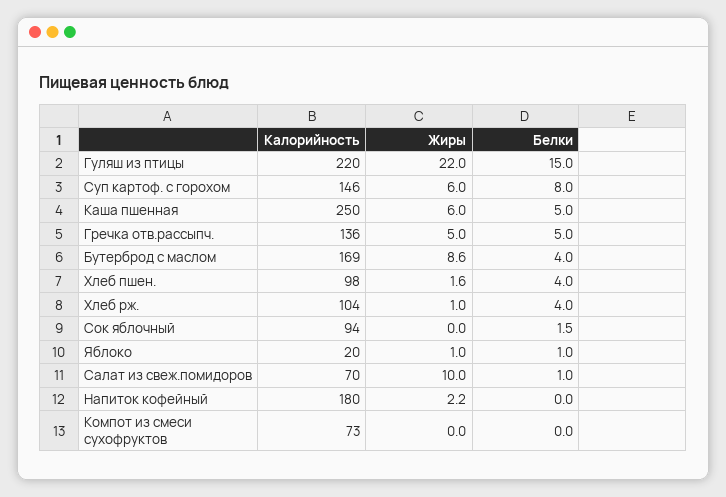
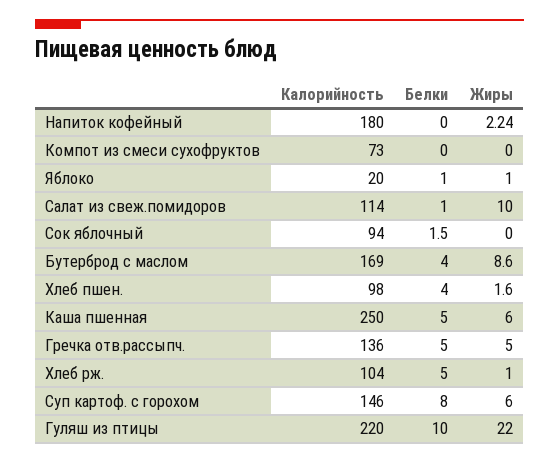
Белки, Гуляш из птицы: 15 -> 10
Белки, Хлеб рж.: 4 -> 5
Калорийность, Салат из свеж.помидоров: 70 -> 114

